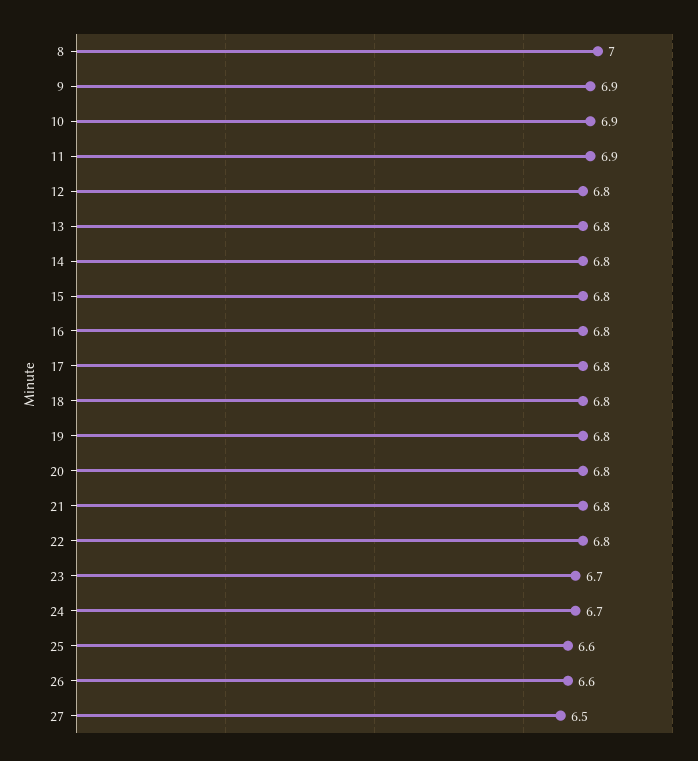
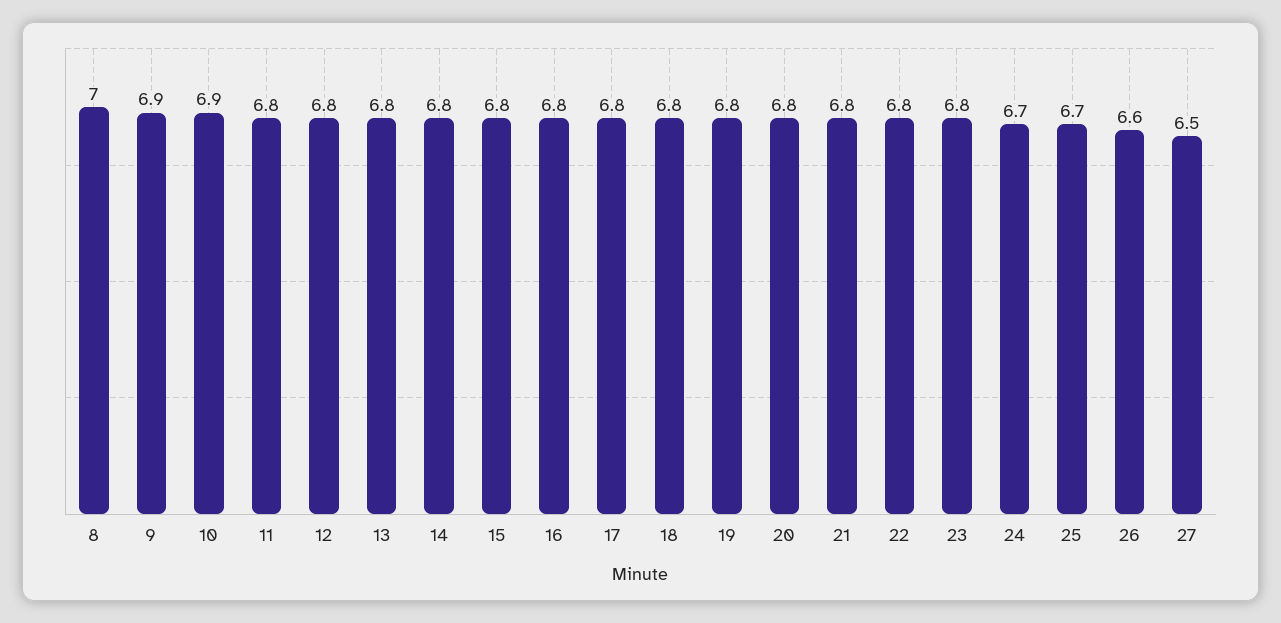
11: 6.9 -> 6.8
23: 6.7 -> 6.8
25: 6.6 -> 6.7

